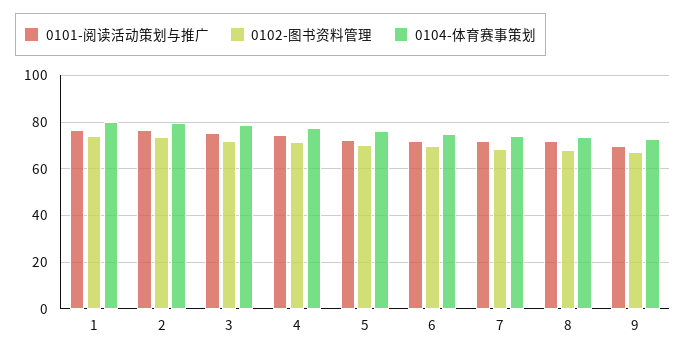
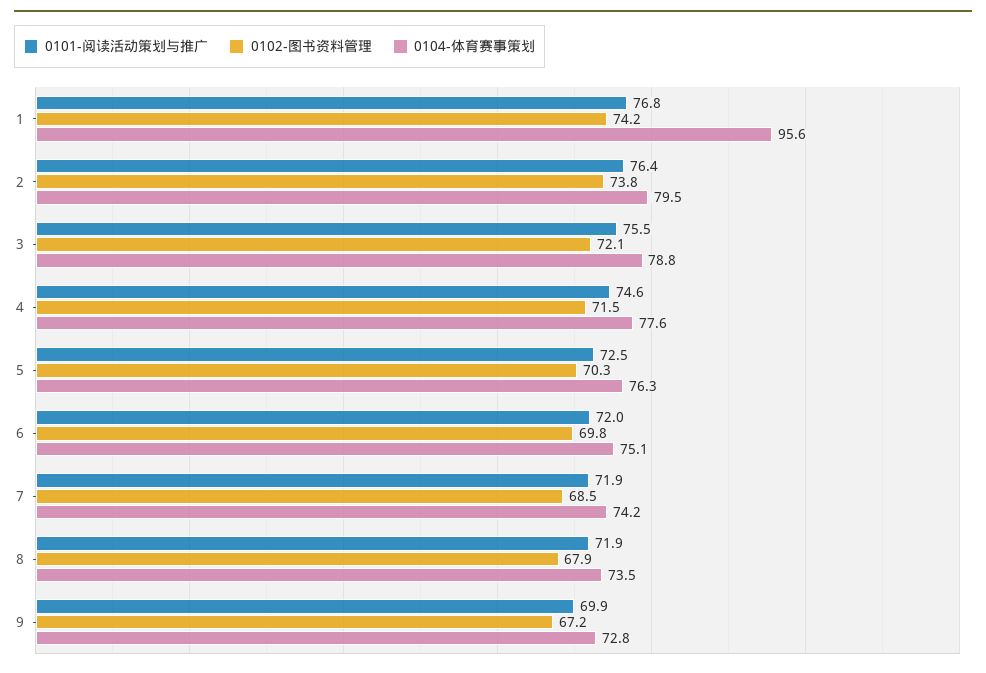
0104-体育赛事策划, 1: 80 -> 95.6

